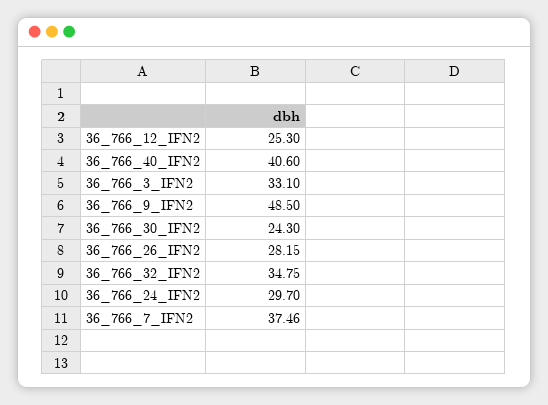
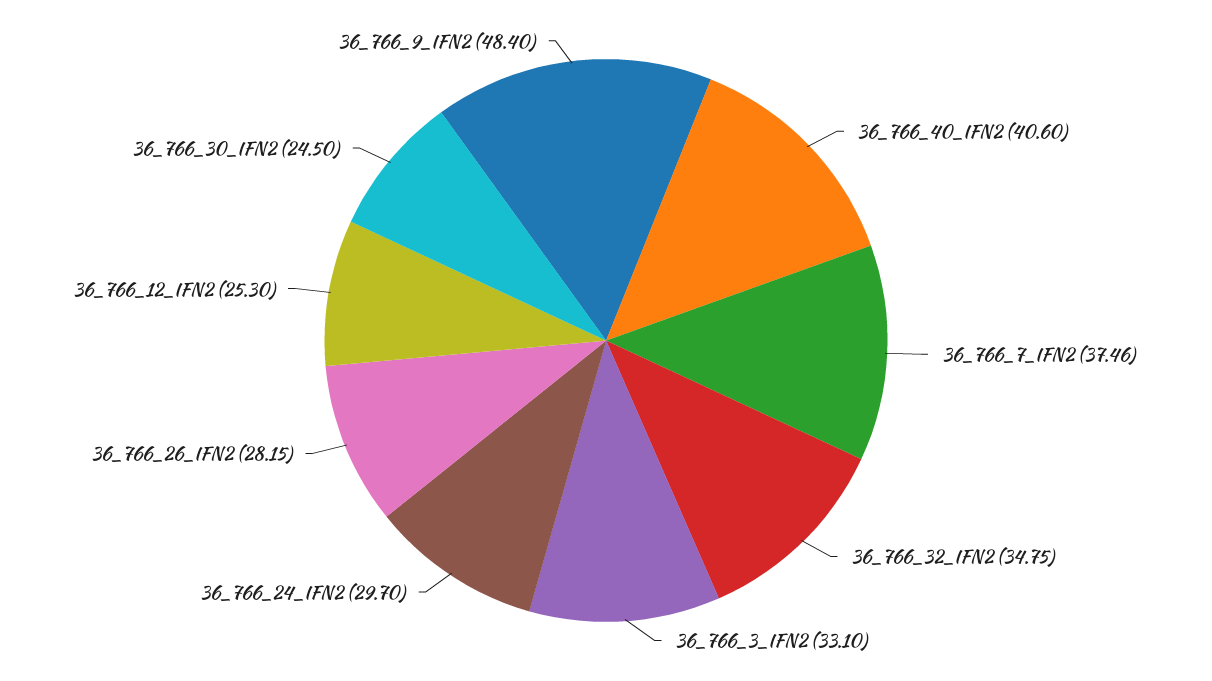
36_766_9_IFN2: 48.5 -> 48.4
36_766_30_IFN2: 24.3 -> 24.5

